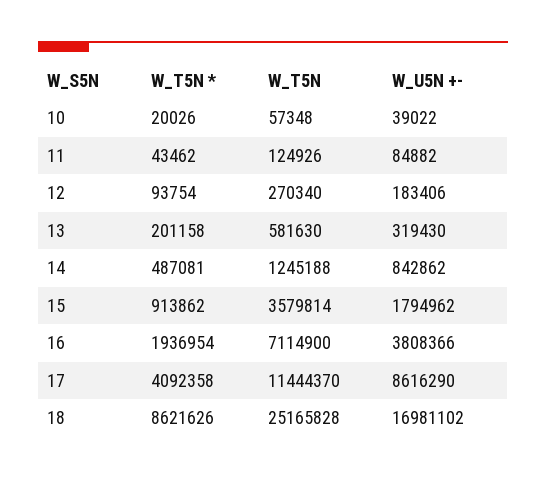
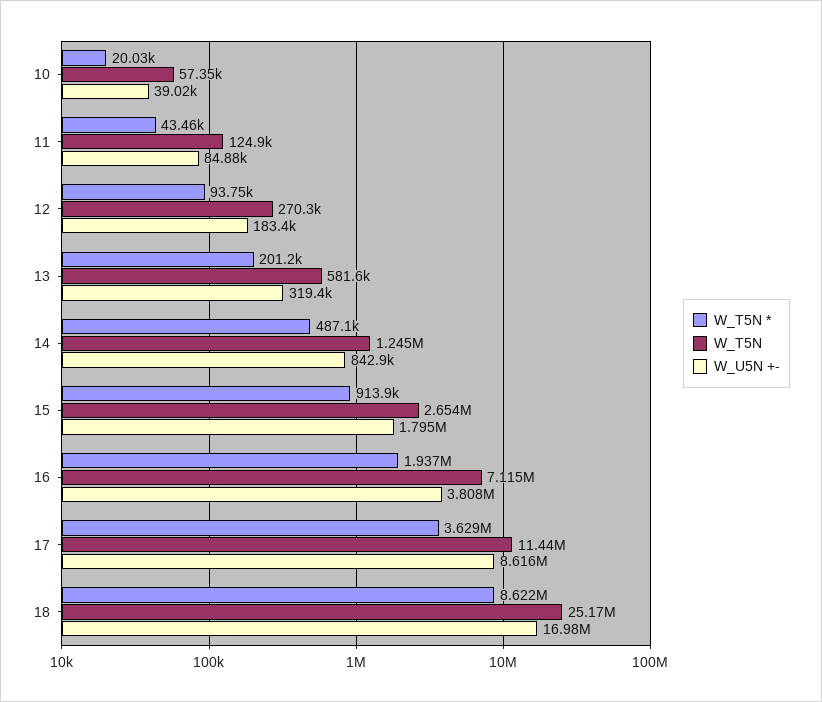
W_T5N, 15: 3579814 -> 2654000
W_T5N *, 17: 4092358 -> 3629000

